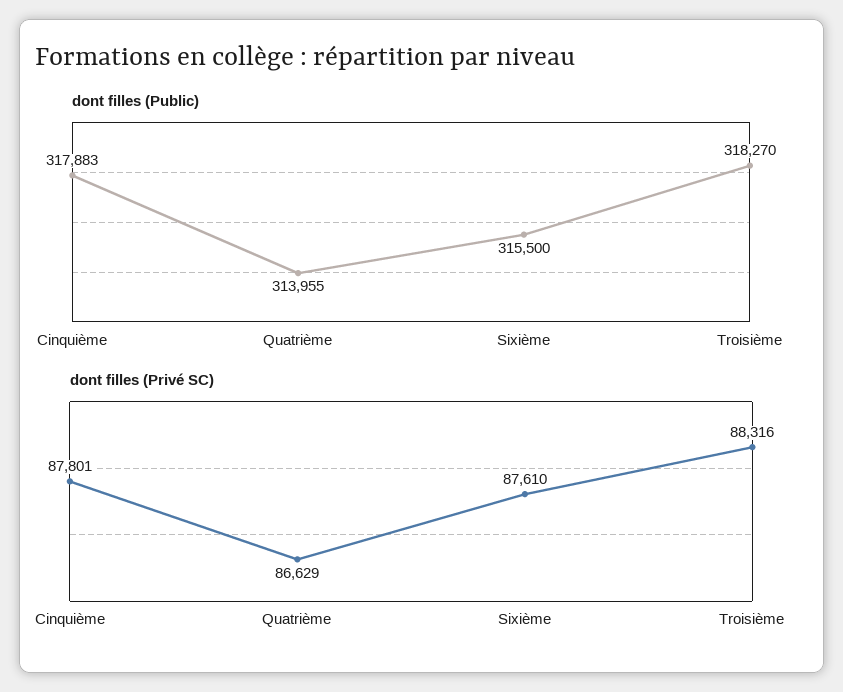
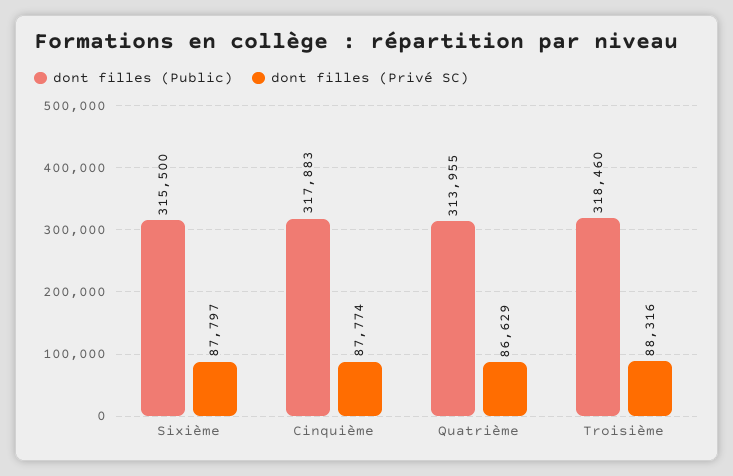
dont filles (Public), Troisième: 318270 -> 318460
dont filles (Privé SC), Cinquième: 87801 -> 87774
dont filles (Privé SC), Sixième: 87610 -> 87797

